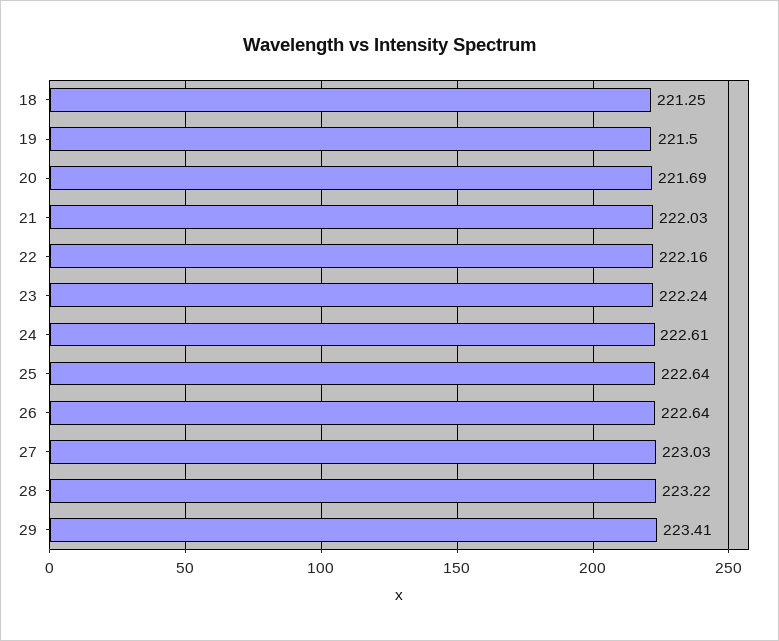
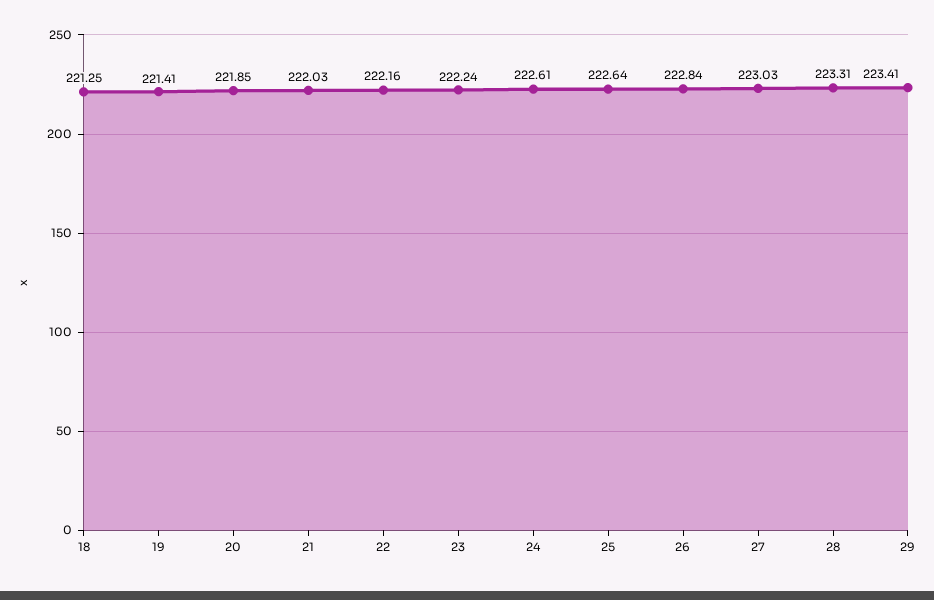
19: 221.5 -> 221.41
20: 221.69 -> 221.85
26: 222.64 -> 222.84
28: 223.22 -> 223.31

